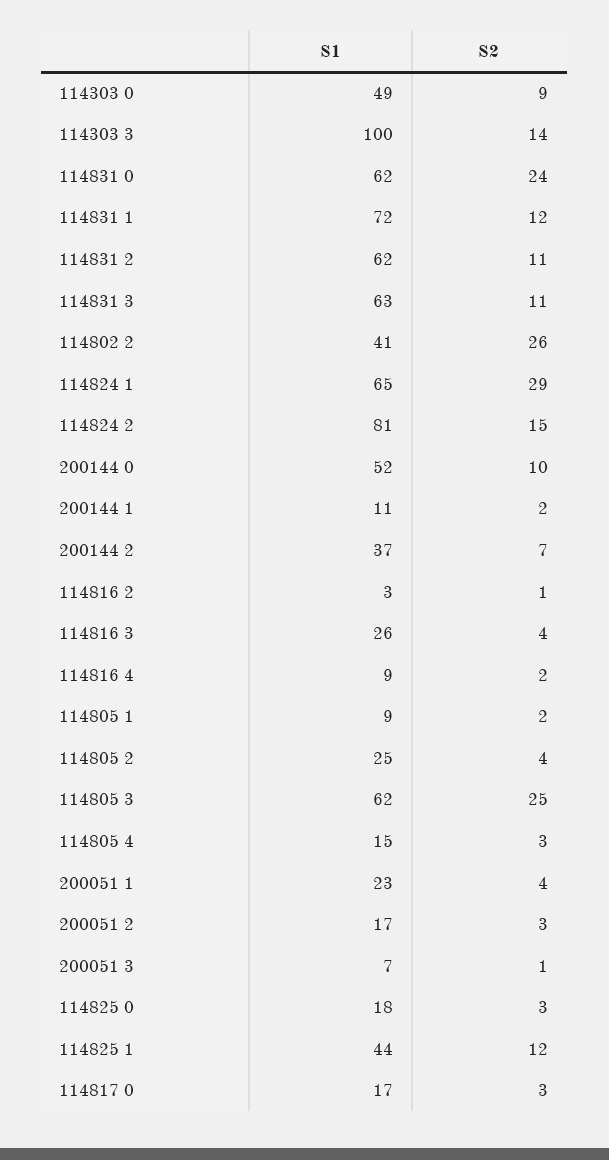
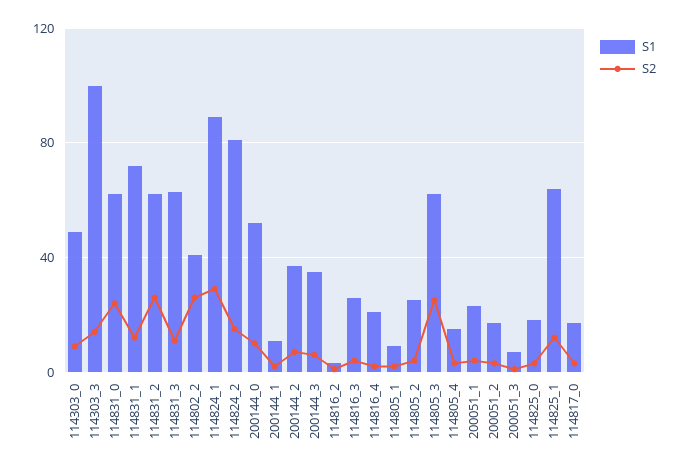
S2, 114831 2: 11 -> 25
S1, 114824 1: 65 -> 90
S1, 114816 4: 9 -> 20
S1, 114825 1: 44 -> 65
S1, 200144_3: none -> 35
S2, 200144_3: none -> 5

